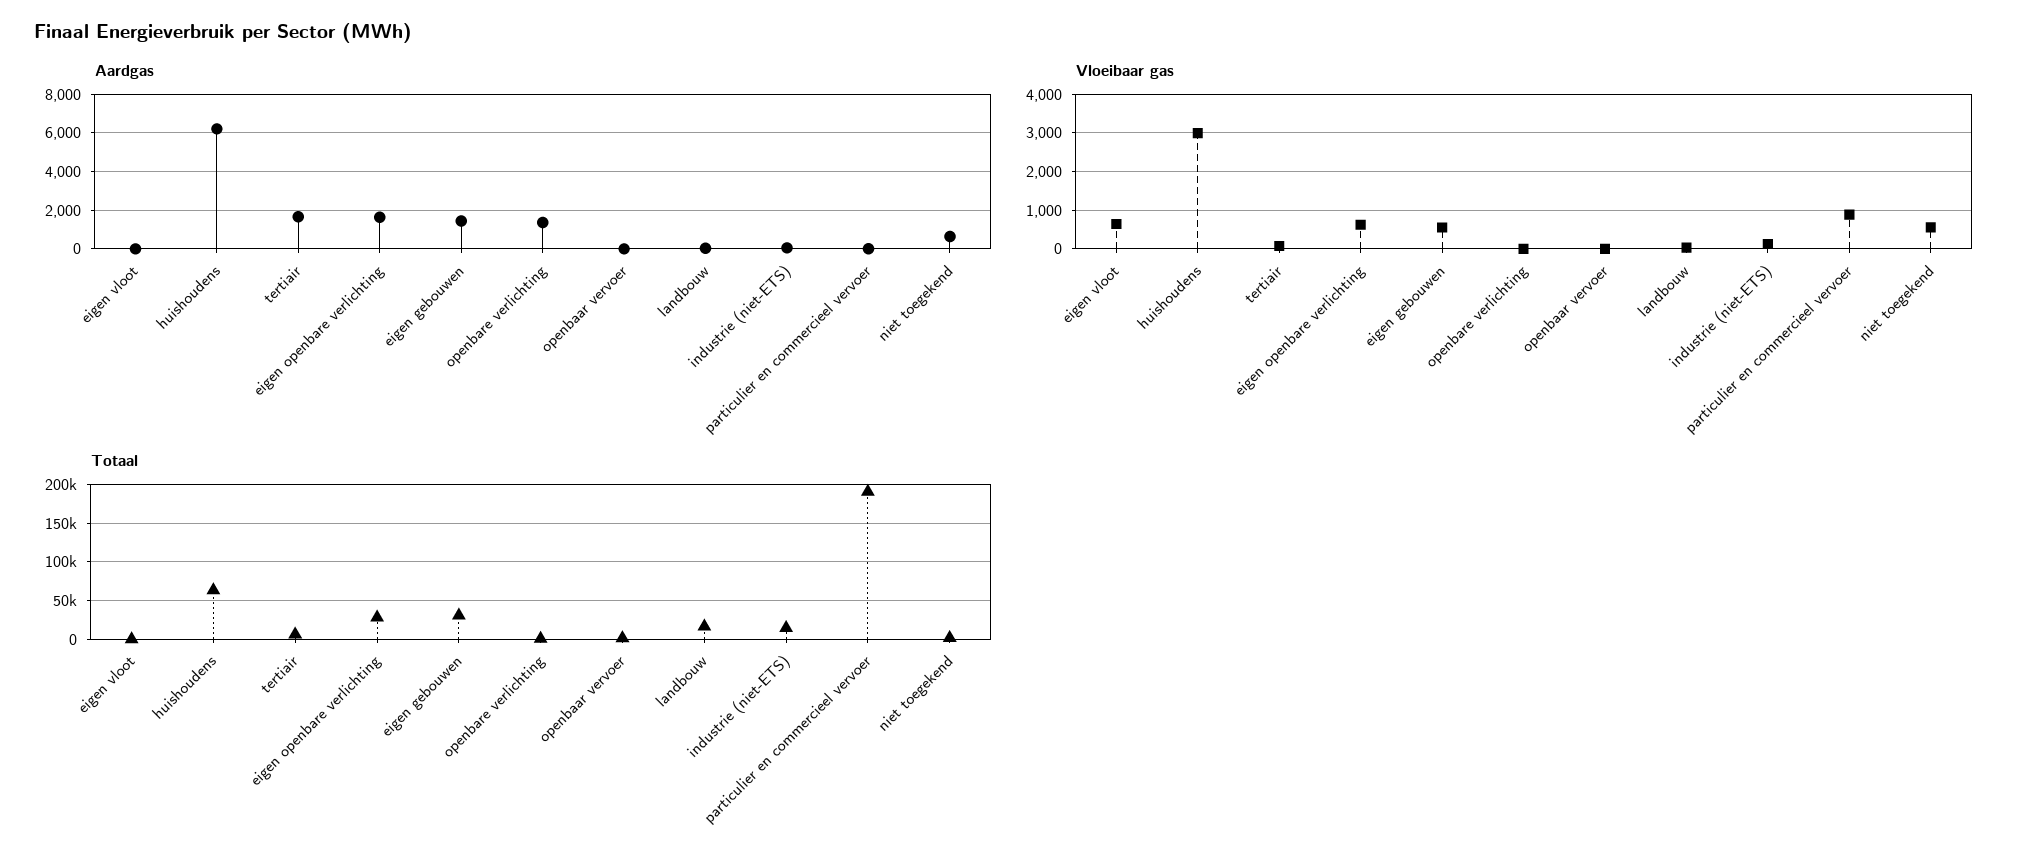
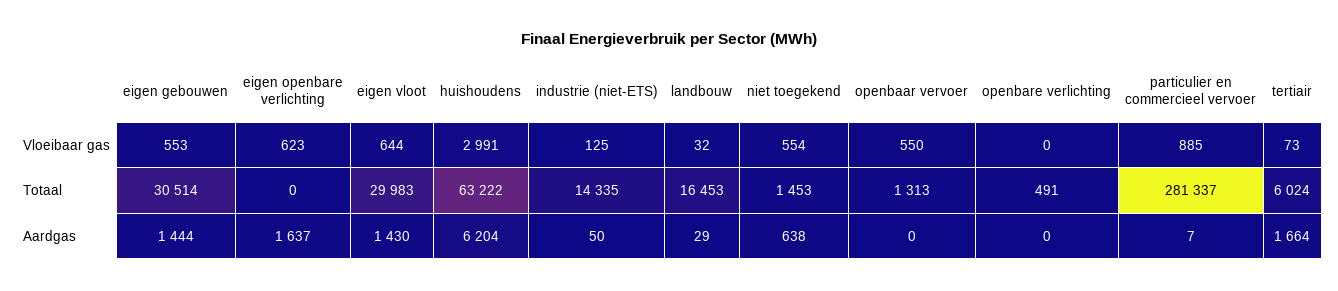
Aardgas, eigen vloot: 0 -> 1430
Aardgas, openbare verlichting: 1500 -> 0
Vloeibaar gas, openbaar vervoer: 0 -> 550
Totaal, eigen vloot: 0 -> 29983
Totaal, eigen openbare verlichting: 30000 -> 0
Totaal, particulier en commercieel vervoer: 190000 -> 281337

